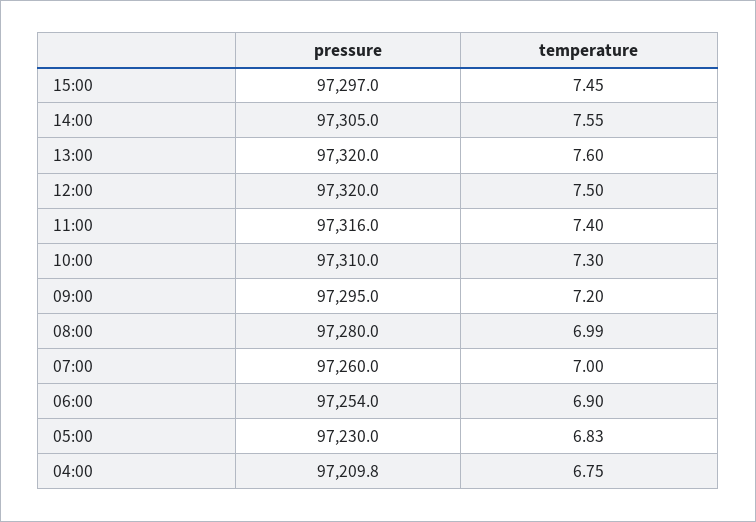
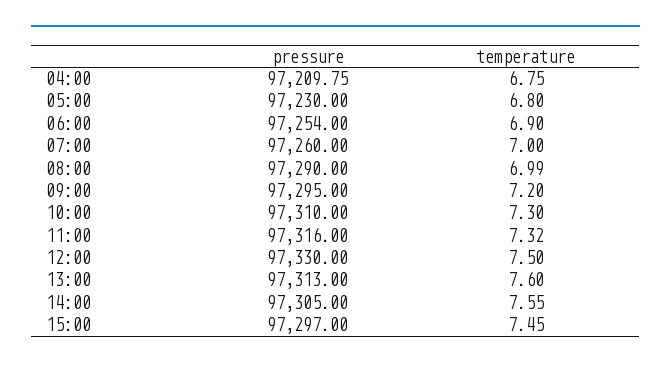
pressure, 13:00: 97320 -> 97313
pressure, 12:00: 97320 -> 97330
temperature, 11:00: 7.4 -> 7.32
pressure, 08:00: 97280 -> 97290
temperature, 05:00: 6.83 -> 6.8

